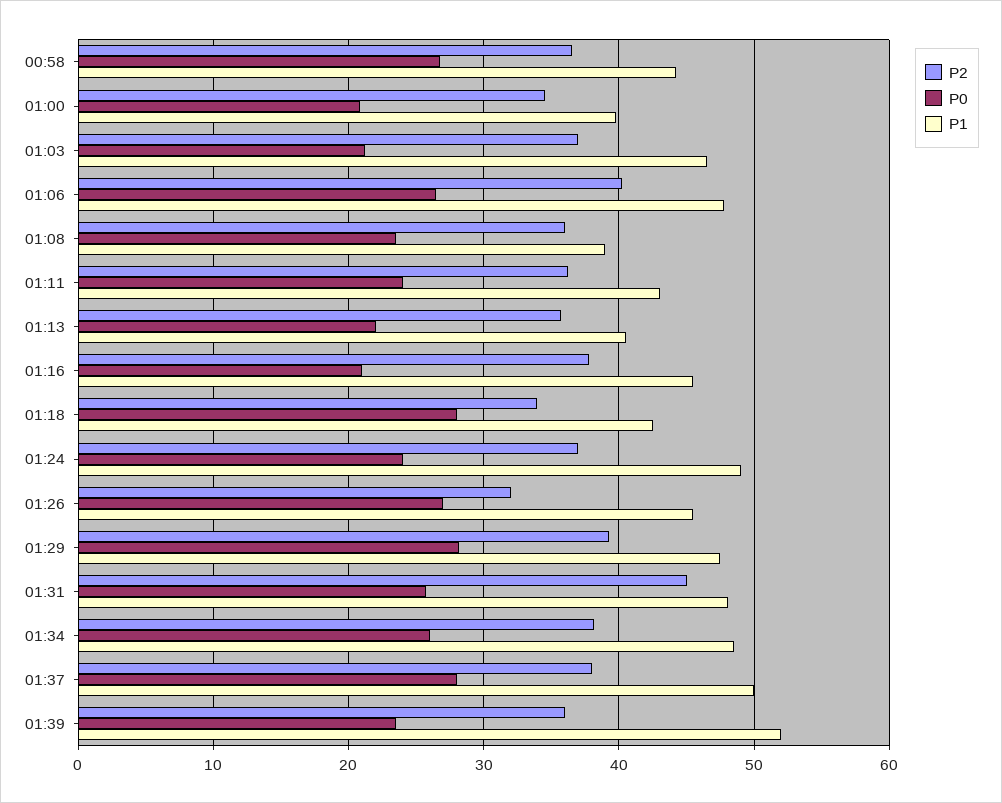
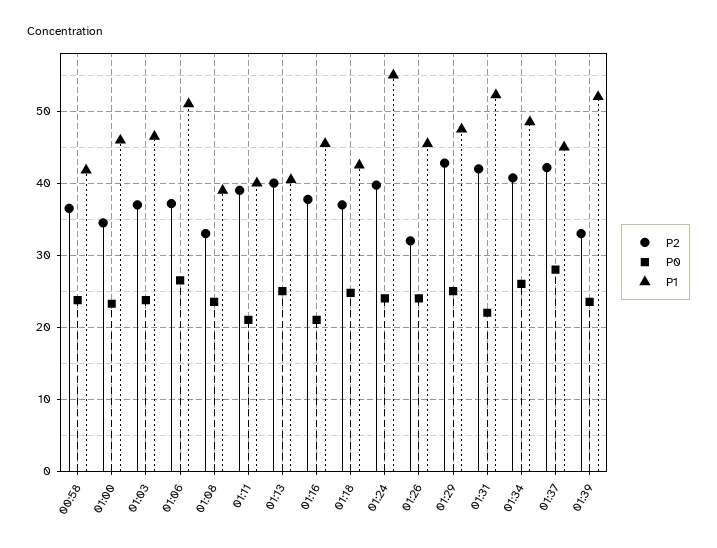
P0, 00:58: 27 -> 24
P1, 00:58: 44 -> 42
P0, 01:00: 21 -> 23
P1, 01:00: 40 -> 46
P0, 01:03: 21 -> 24
P2, 01:06: 40 -> 37
P1, 01:06: 48 -> 51
P2, 01:08: 36 -> 33
P2, 01:11: 36 -> 39
P0, 01:11: 24 -> 21
P1, 01:11: 43 -> 40
P2, 01:13: 36 -> 40
P0, 01:13: 22 -> 25
P2, 01:18: 34 -> 37
P0, 01:18: 28 -> 25
P2, 01:24: 37 -> 40
P1, 01:24: 49 -> 55
P0, 01:26: 27 -> 24
P2, 01:29: 39 -> 43
P0, 01:29: 28 -> 25
P2, 01:31: 45 -> 42
P0, 01:31: 26 -> 22
P1, 01:31: 48 -> 52
P2, 01:34: 38 -> 41
P2, 01:37: 38 -> 42
P1, 01:37: 50 -> 45
P2, 01:39: 36 -> 33

